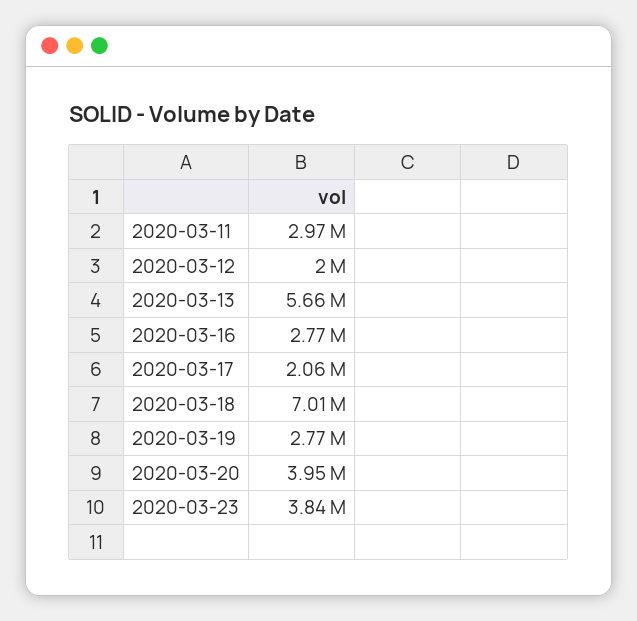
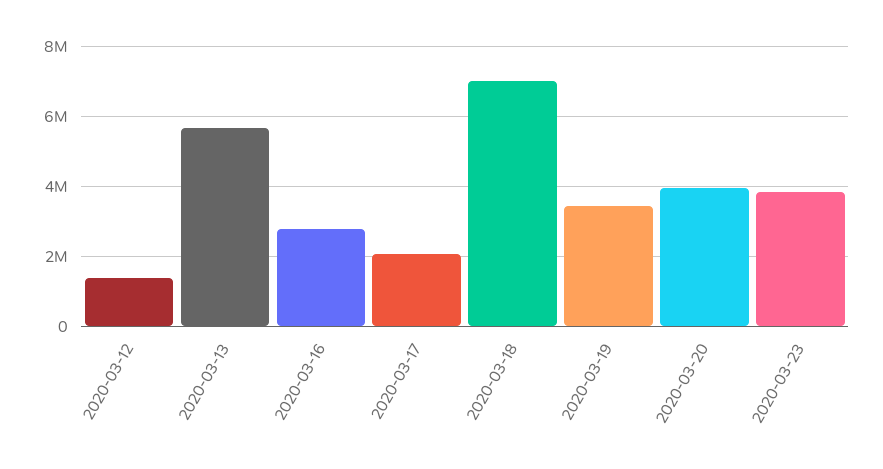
2020-03-11: 2970000 -> none
2020-03-12: 2000000 -> 1400000
2020-03-19: 2770000 -> 3400000

